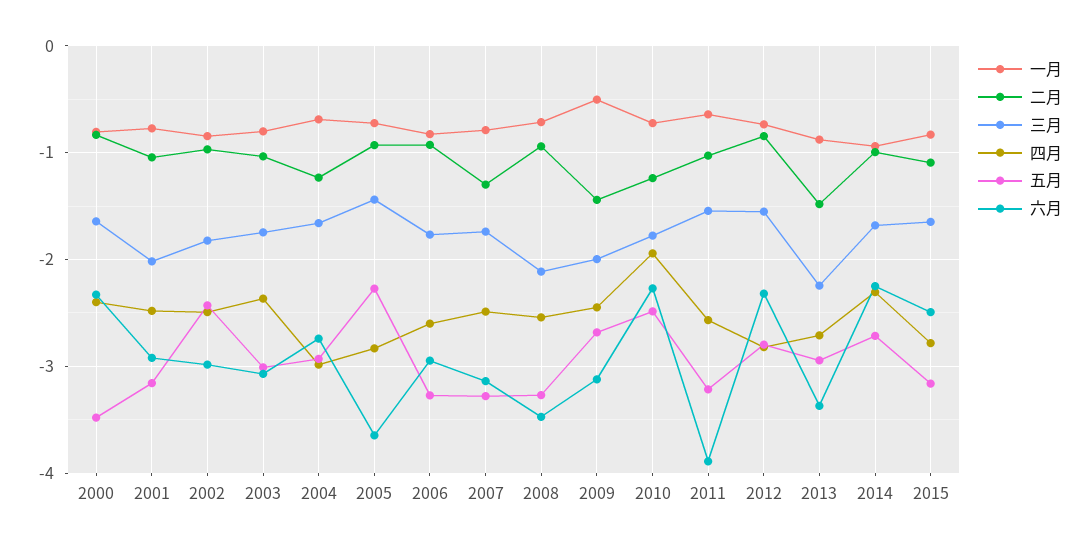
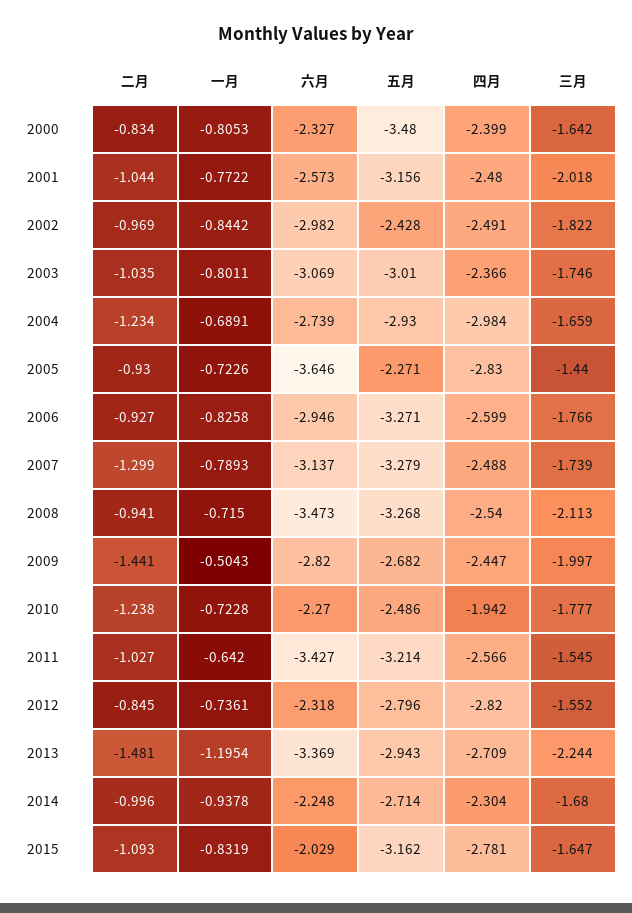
六月, 2001: -2.9 -> -2.573
六月, 2009: -3.1 -> -2.82
六月, 2011: -3.9 -> -3.427
一月, 2013: -0.9 -> -1.1954
六月, 2015: -2.5 -> -2.029

